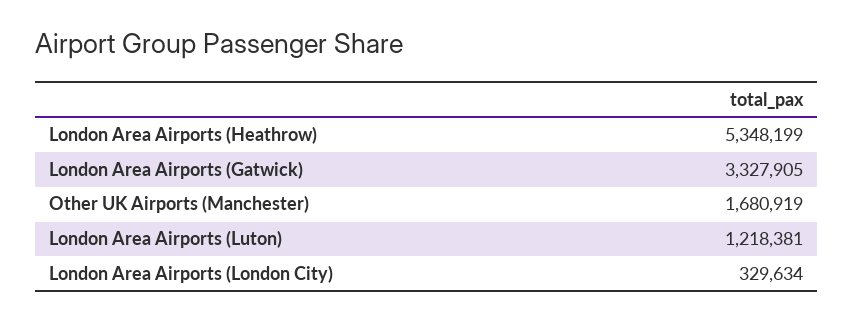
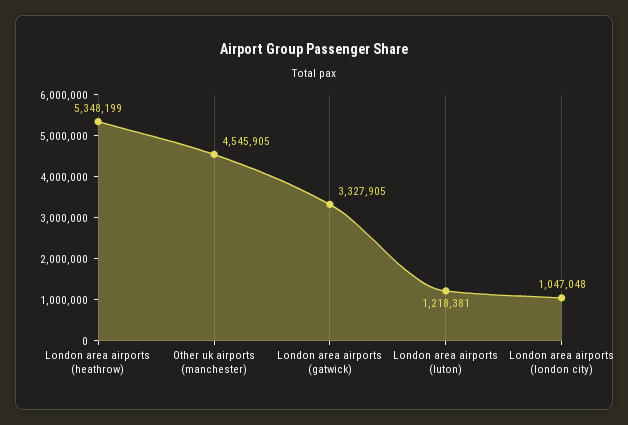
Other UK Airports (Manchester): 1680919 -> 4545905
London Area Airports (London City): 329634 -> 1047048

